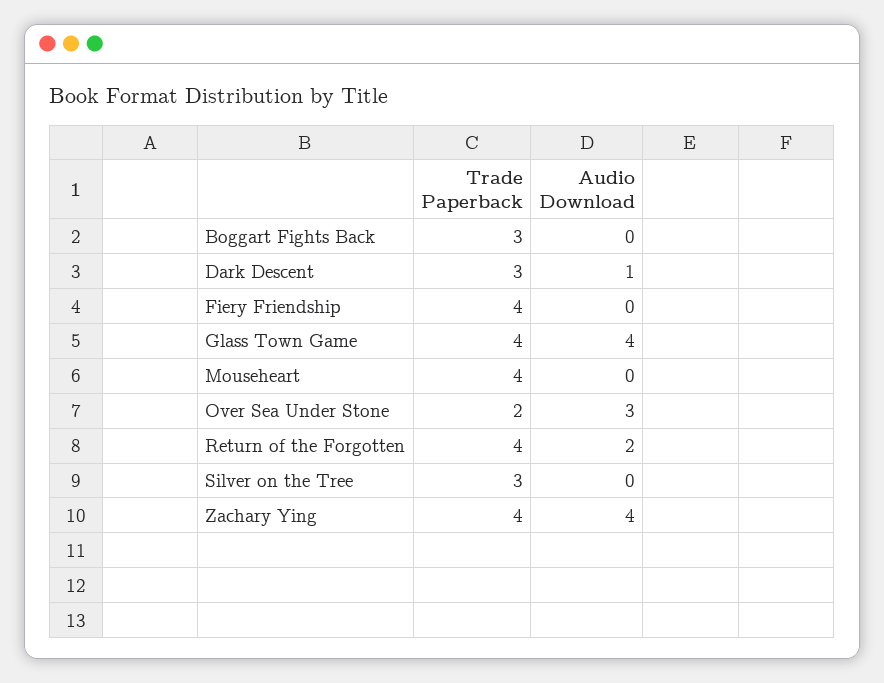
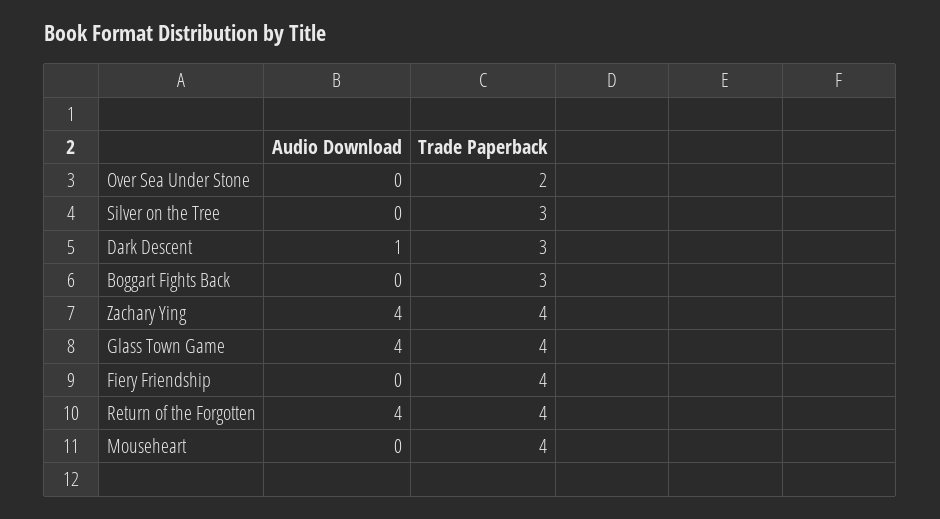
Audio Download, Over Sea Under Stone: 3 -> 0
Audio Download, Return of the Forgotten: 2 -> 4

